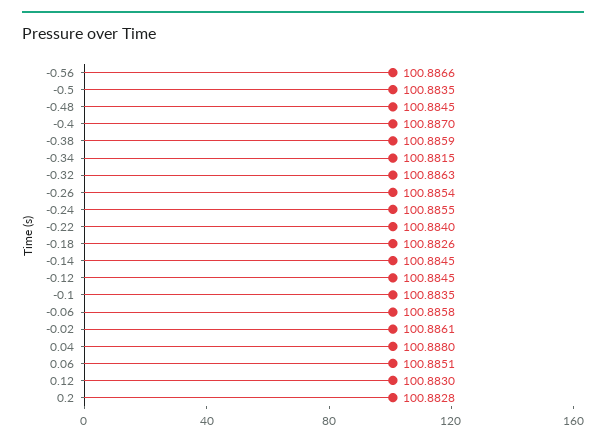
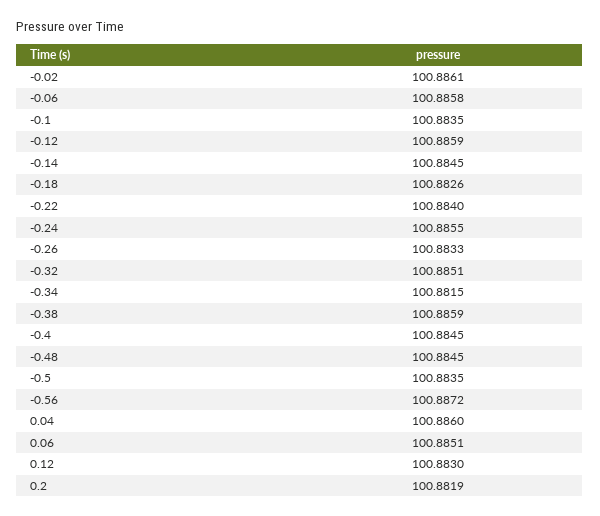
-0.56: 100.8866 -> 100.8872
-0.4: 100.887 -> 100.8845
-0.32: 100.8863 -> 100.8851
-0.26: 100.8854 -> 100.8833
-0.12: 100.8845 -> 100.8859
0.04: 100.888 -> 100.886
0.2: 100.8828 -> 100.8819

